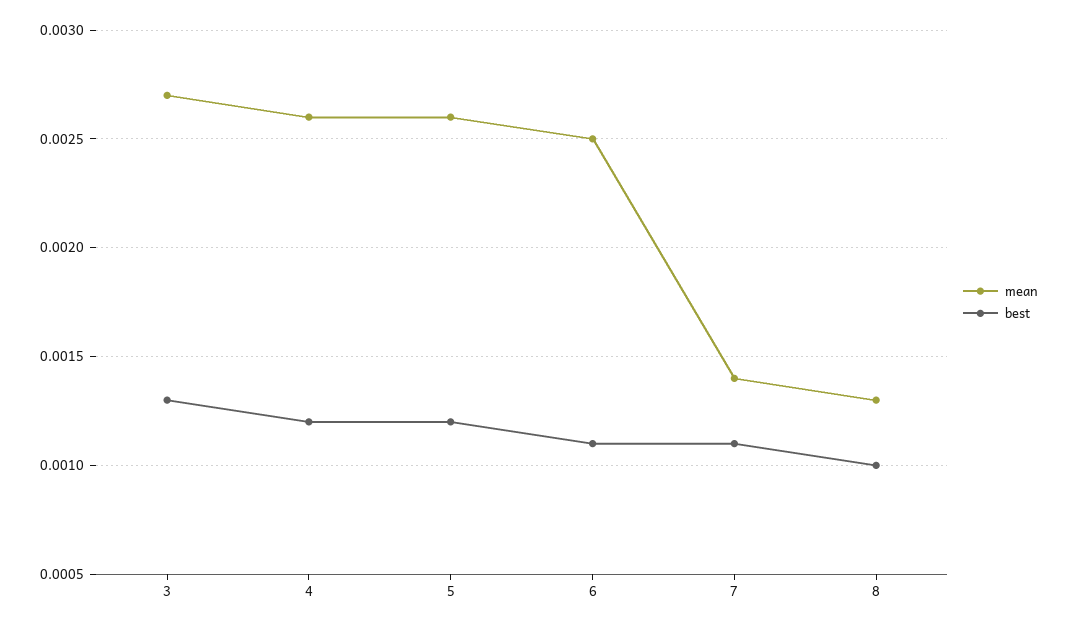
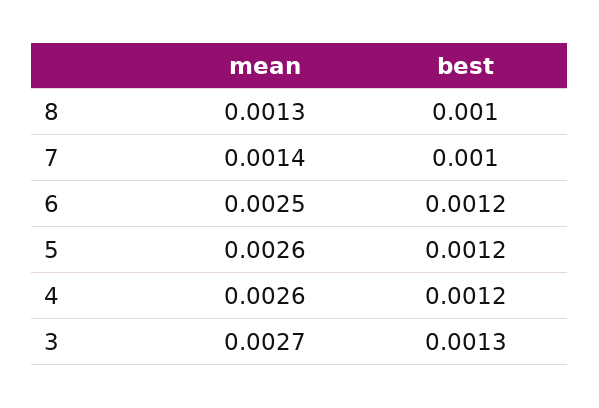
best, 6: 0.0011 -> 0.0012
best, 7: 0.0011 -> 0.001

